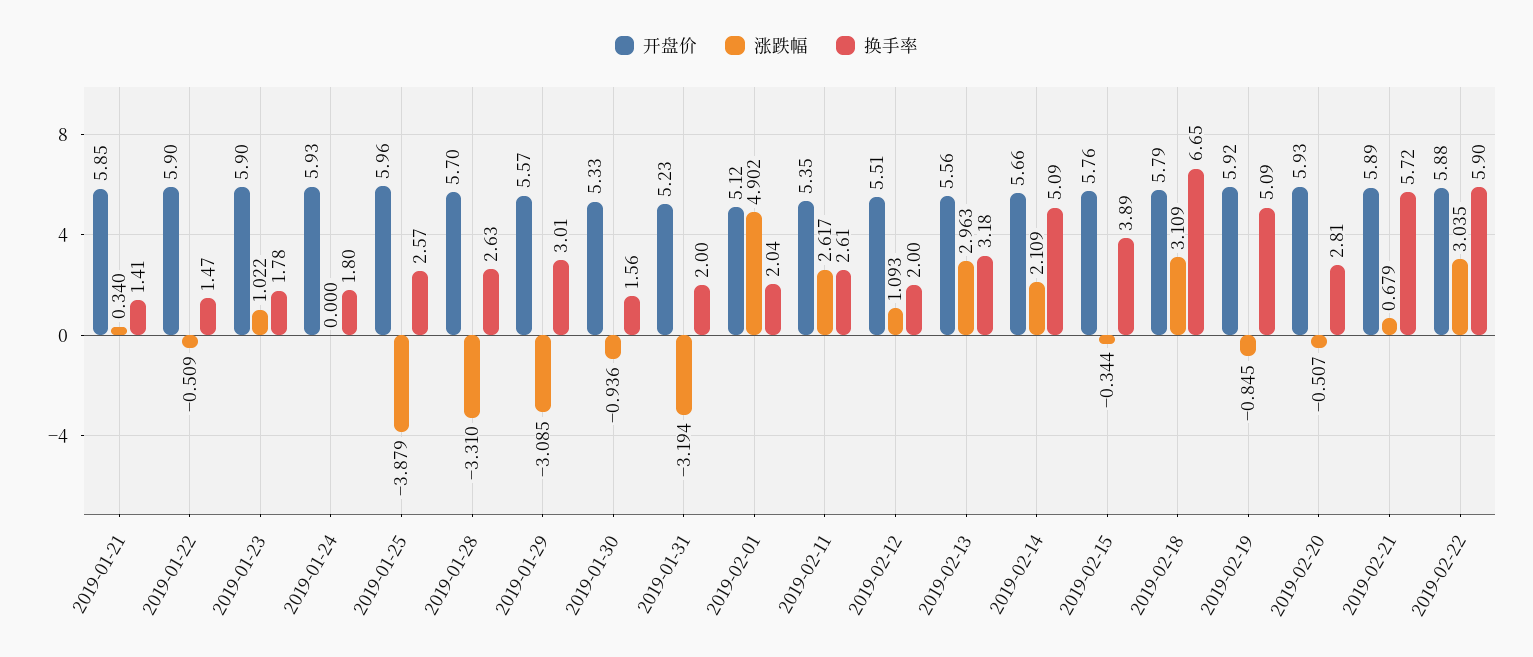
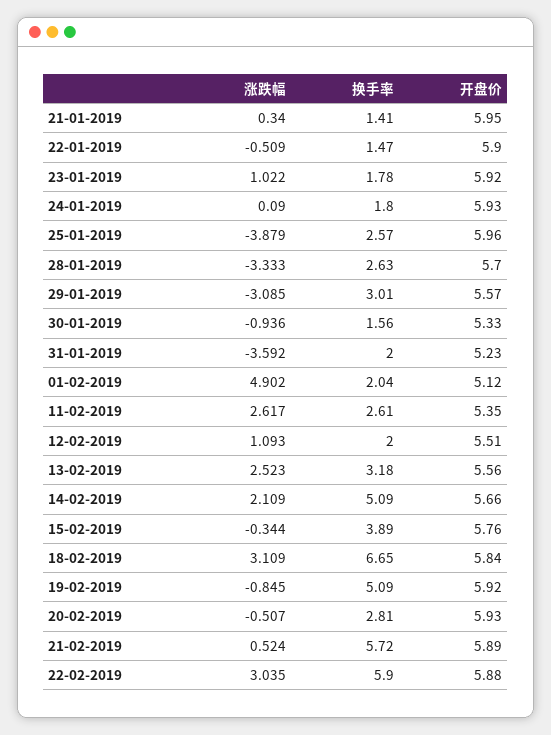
开盘价, 2019-01-21: 5.85 -> 5.95
开盘价, 2019-01-23: 5.9 -> 5.92
涨跌幅, 2019-01-24: 0 -> 0.09
涨跌幅, 2019-01-28: -3.31 -> -3.333
涨跌幅, 2019-01-31: -3.194 -> -3.592
涨跌幅, 2019-02-13: 2.963 -> 2.523
开盘价, 2019-02-18: 5.79 -> 5.84
涨跌幅, 2019-02-21: 0.679 -> 0.524

